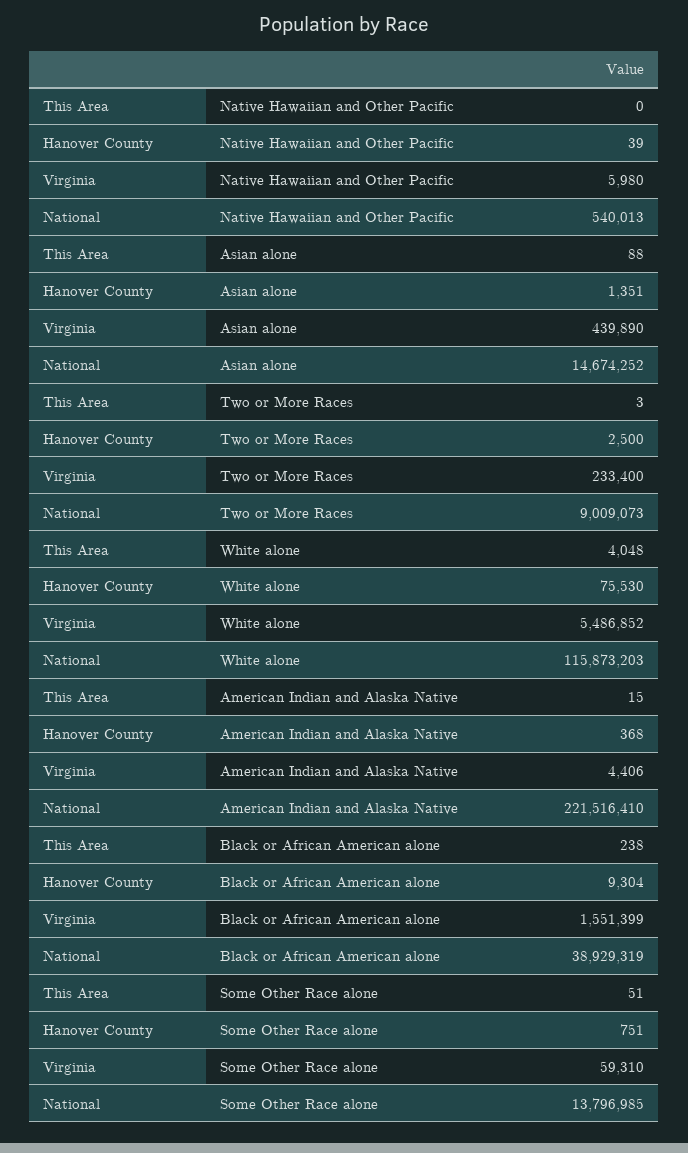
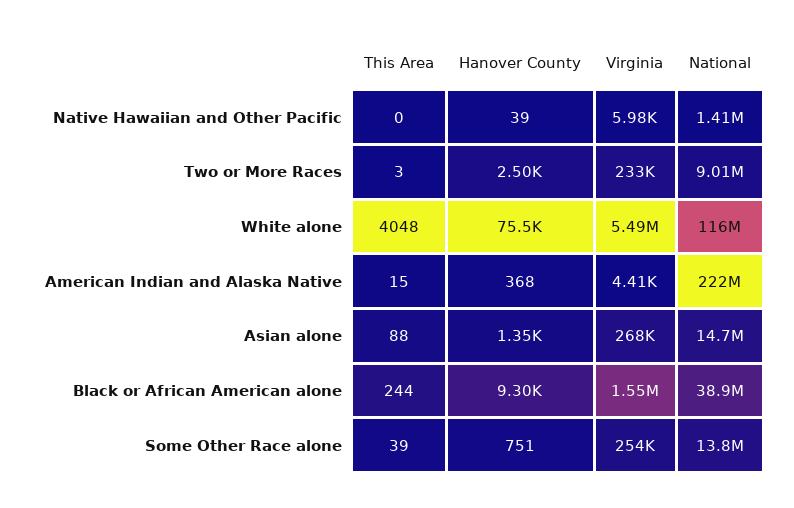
National, Native Hawaiian and Other Pacific: 540013 -> 1410000
Virginia, Asian alone: 439890 -> 268000
This Area, Black or African American alone: 238 -> 244
This Area, Some Other Race alone: 51 -> 39
Virginia, Some Other Race alone: 59310 -> 254000

